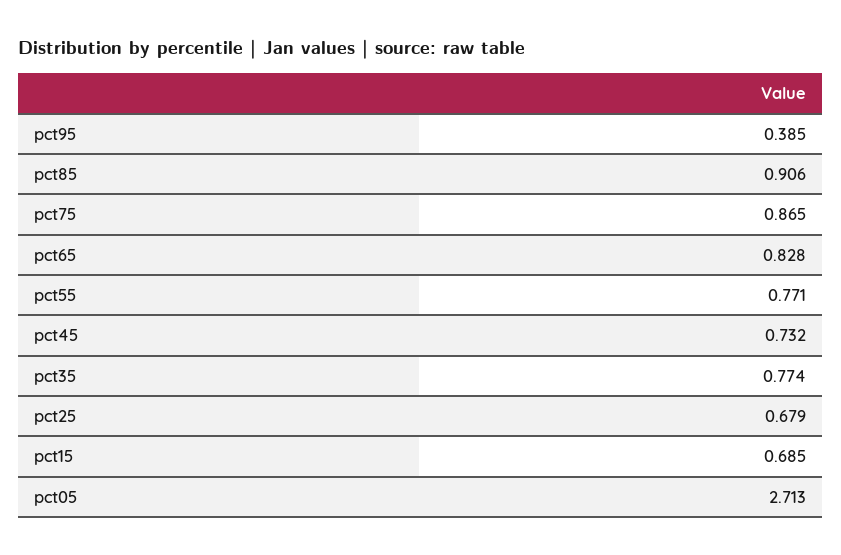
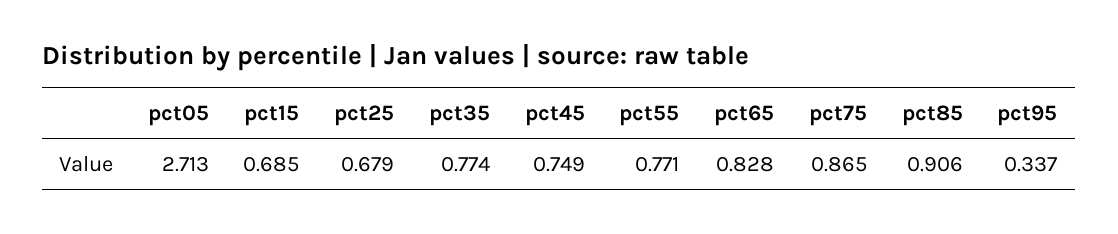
pct95: 0.385 -> 0.337
pct45: 0.732 -> 0.749

